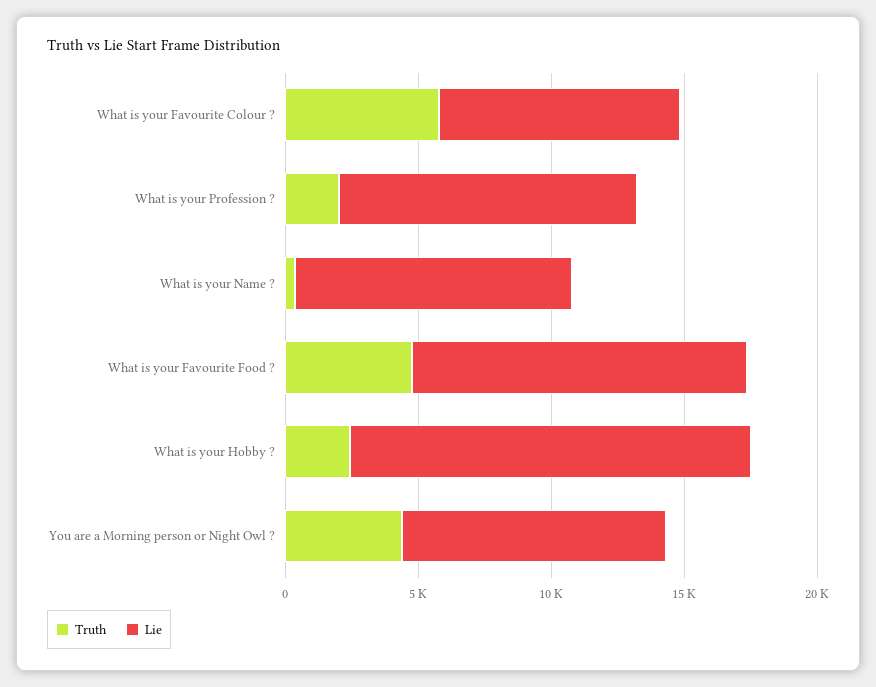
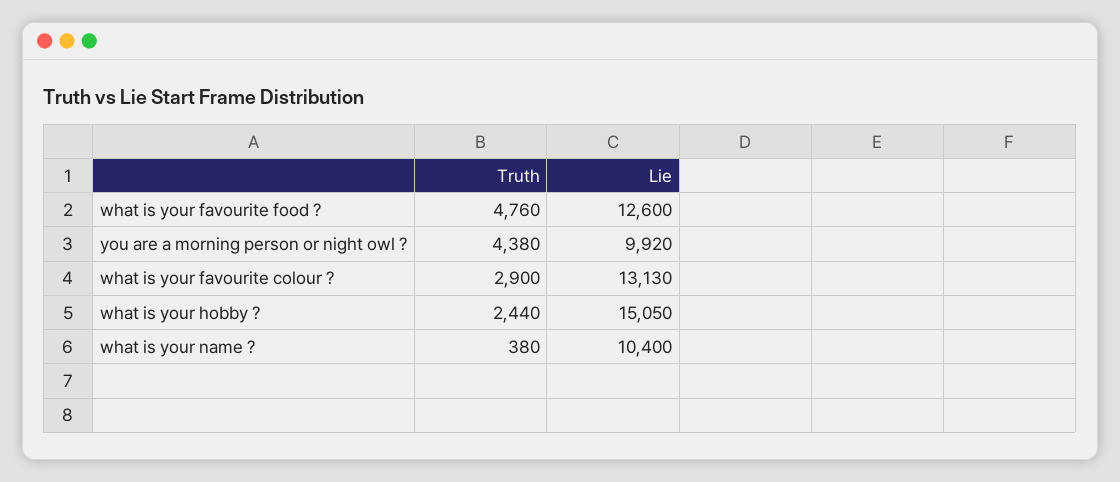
Truth, What is your Favourite Colour ?: 6000 -> 2900
Lie, What is your Favourite Colour ?: 9000 -> 13130
Truth, What is your Profession ?: 2000 -> none
Lie, What is your Profession ?: 11000 -> none

